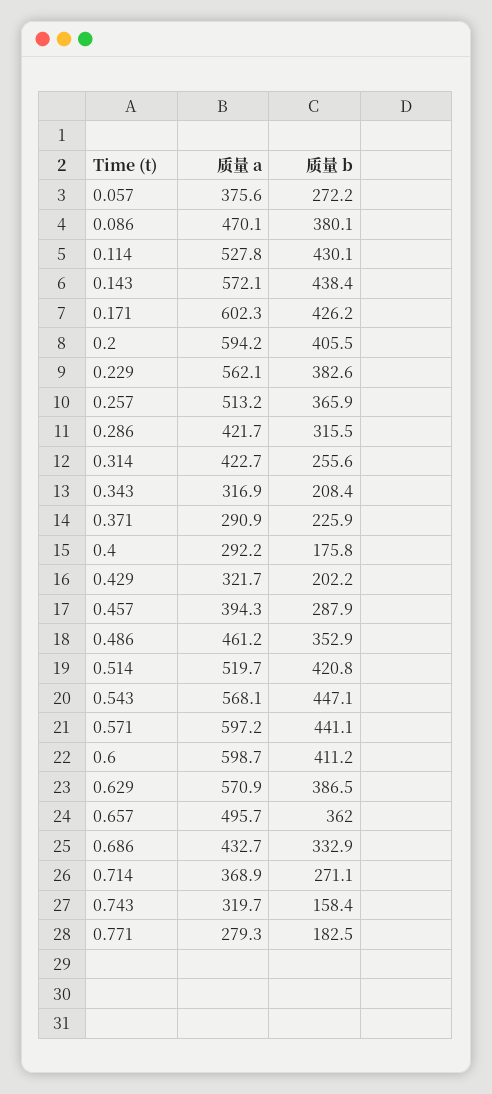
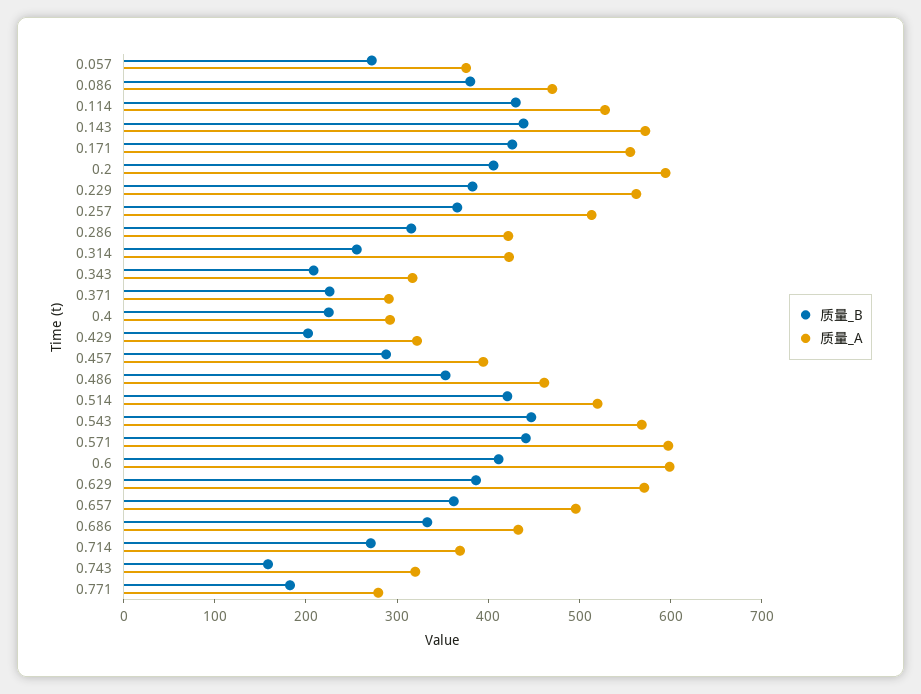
质量 a, 0.171: 602.3 -> 560
质量 b, 0.4: 175.8 -> 220

